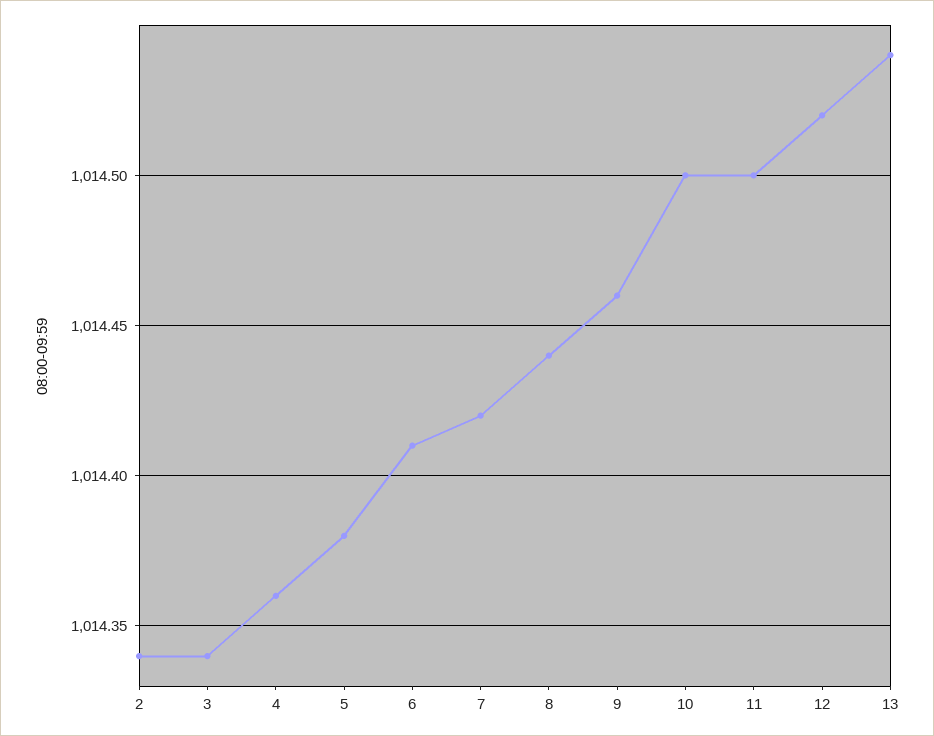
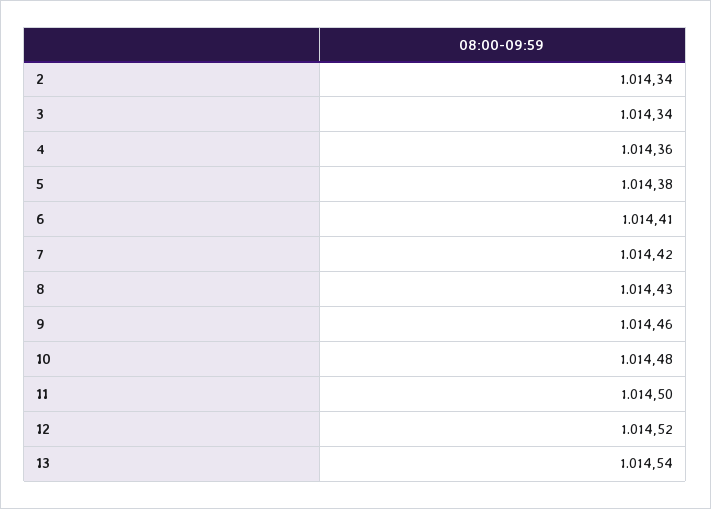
8: 1014.44 -> 1014.43
10: 1014.5 -> 1014.48

